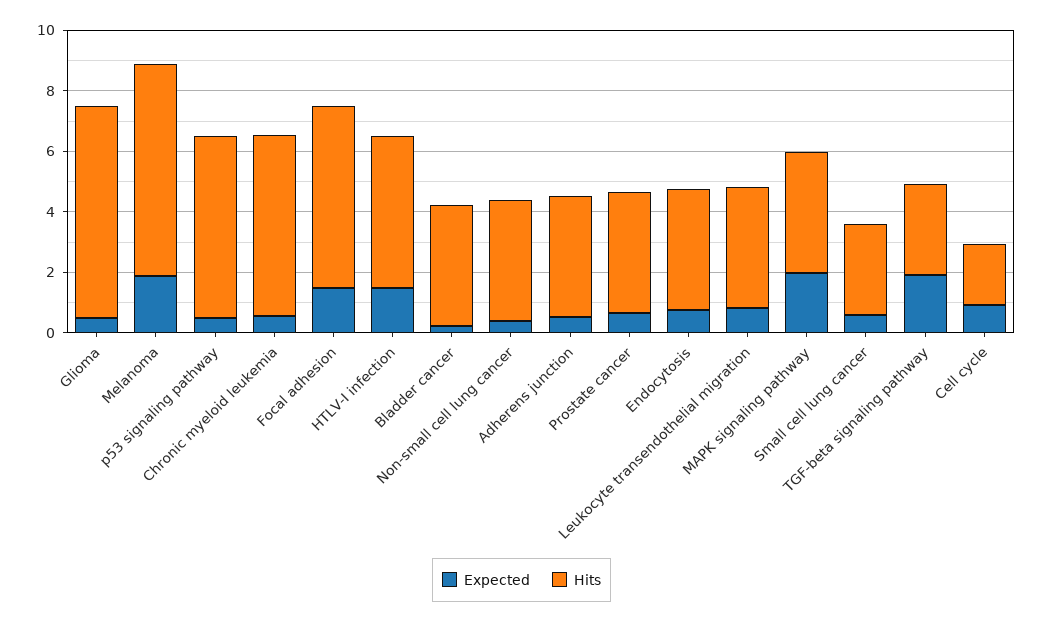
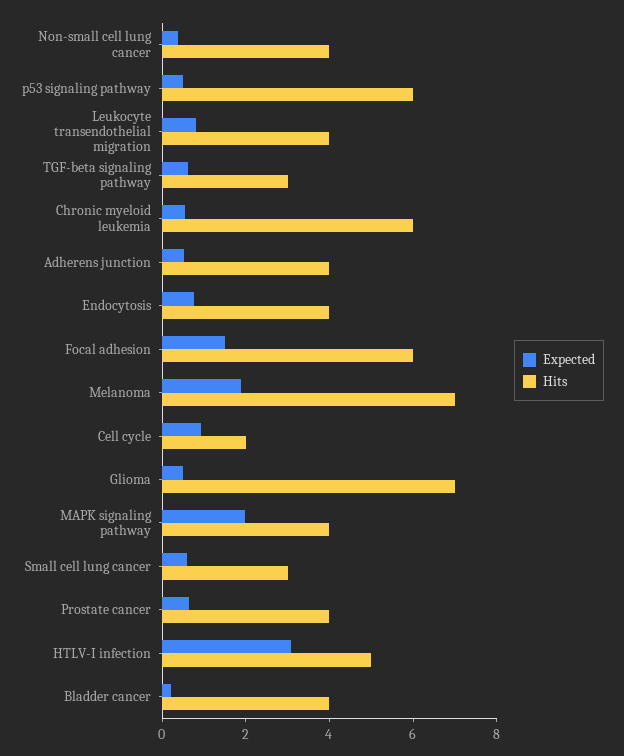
Expected, HTLV-I infection: 1.5 -> 3
Expected, TGF-beta signaling pathway: 2 -> 0.5

